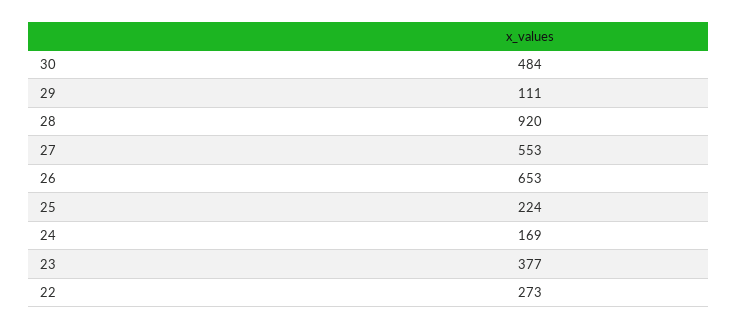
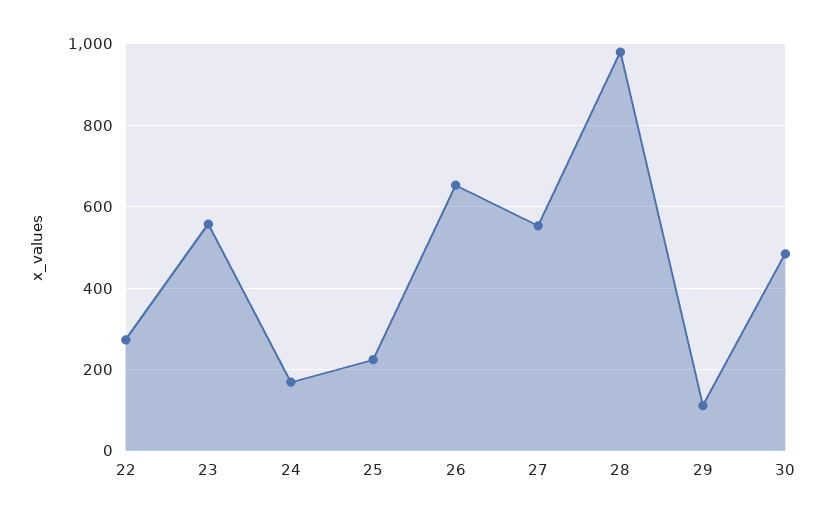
28: 920 -> 980
23: 377 -> 560

